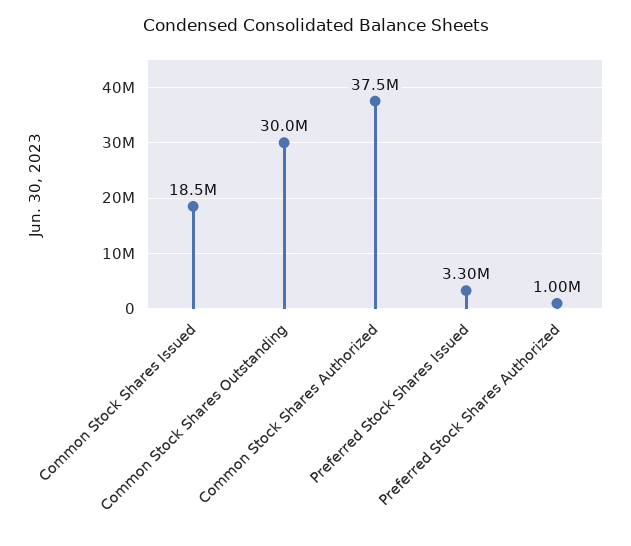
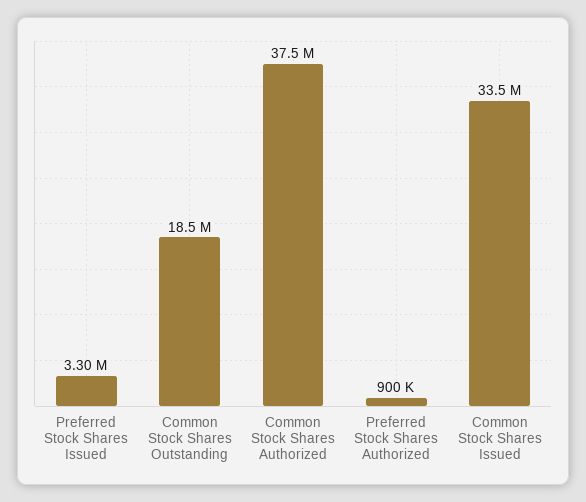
Common Stock Shares Issued: 18500000 -> 33500000
Common Stock Shares Outstanding: 30000000 -> 18500000
Preferred Stock Shares Authorized: 1000000 -> 900000

